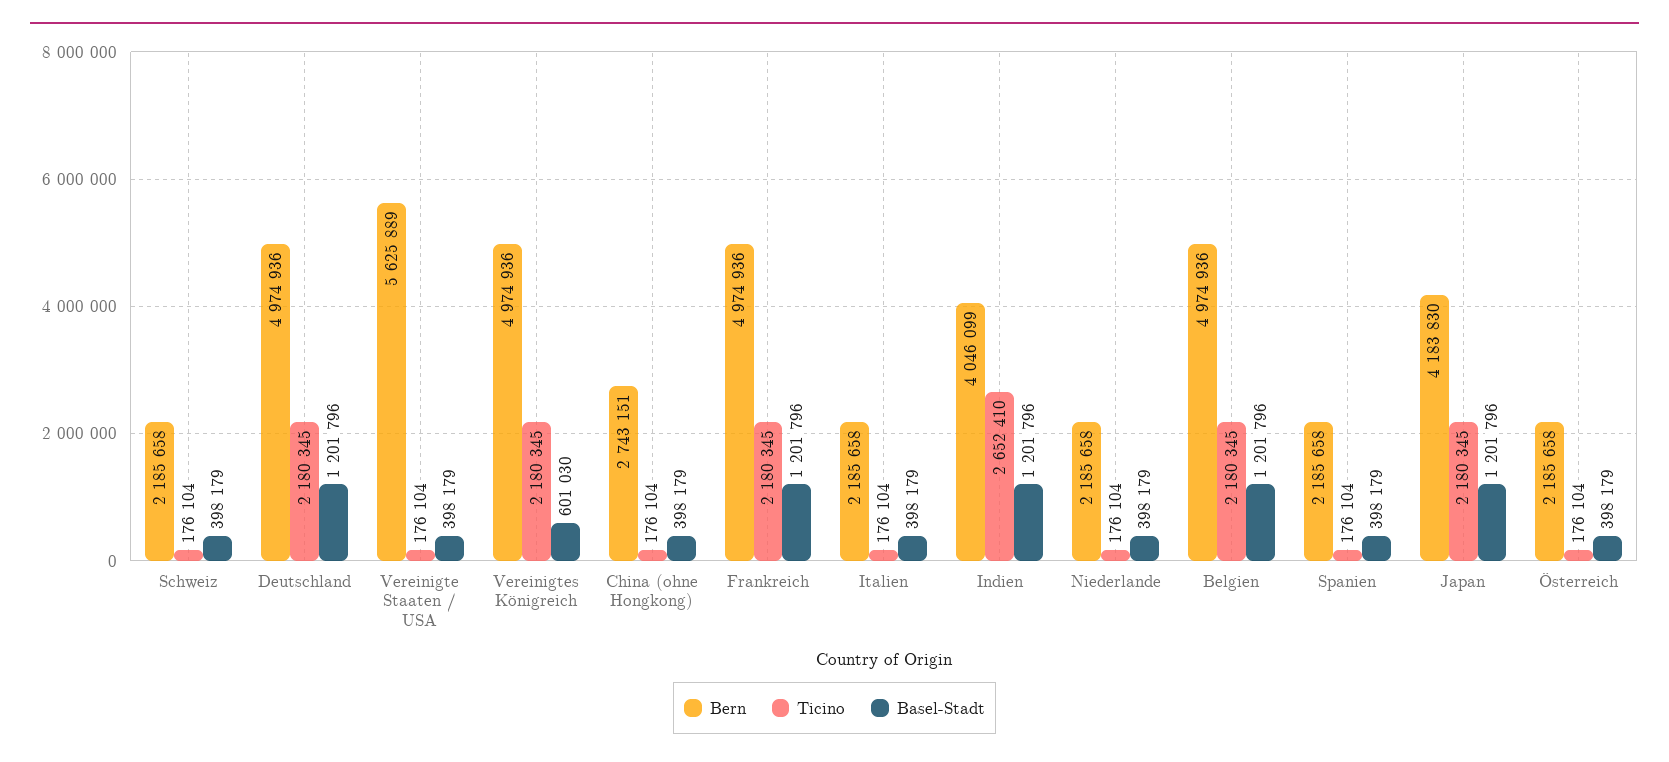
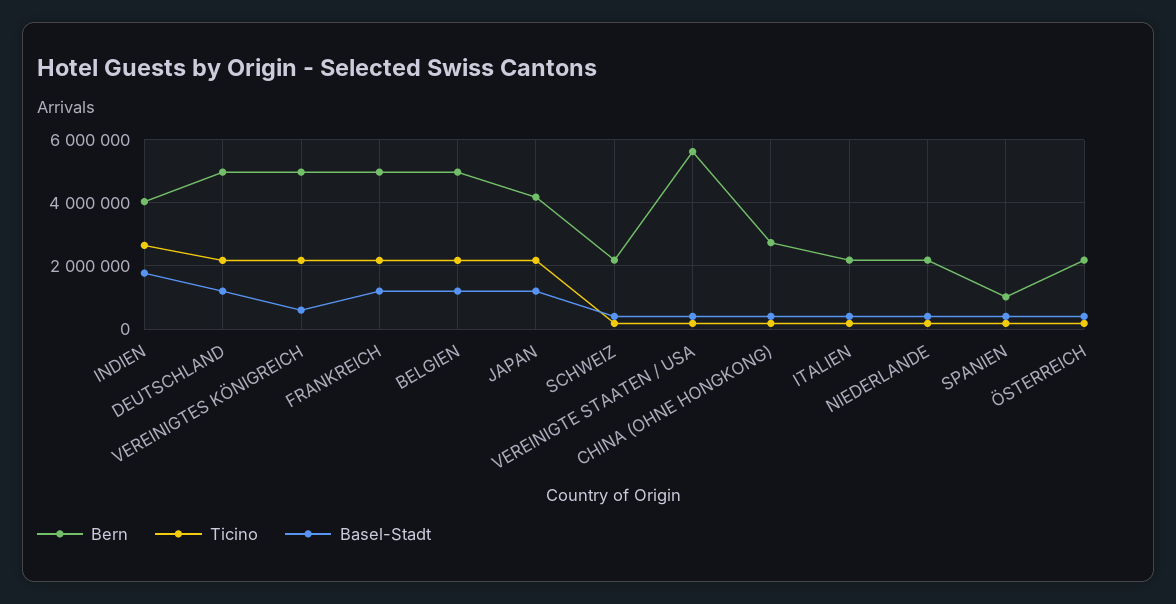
Basel-Stadt, Indien: 1201796 -> 1800000
Bern, Spanien: 2185658 -> 1000000

